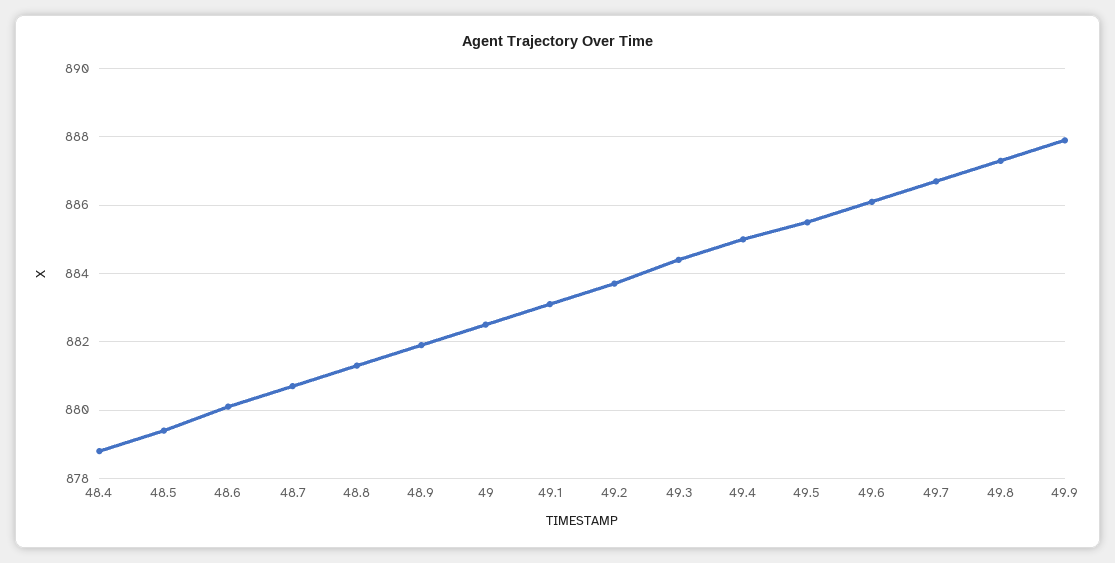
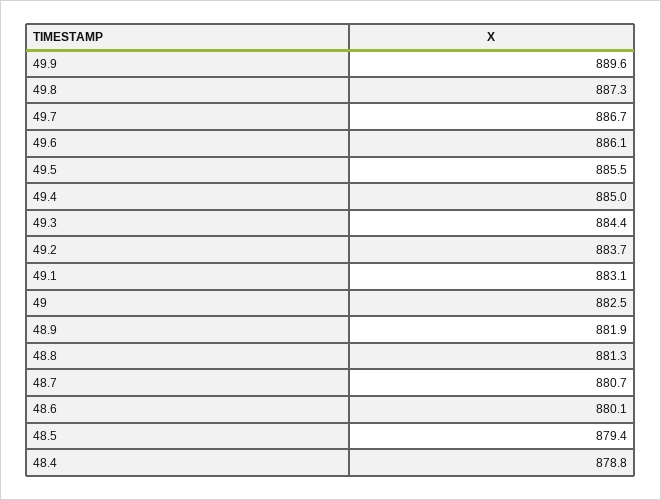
49.9: 888 -> 889.6

